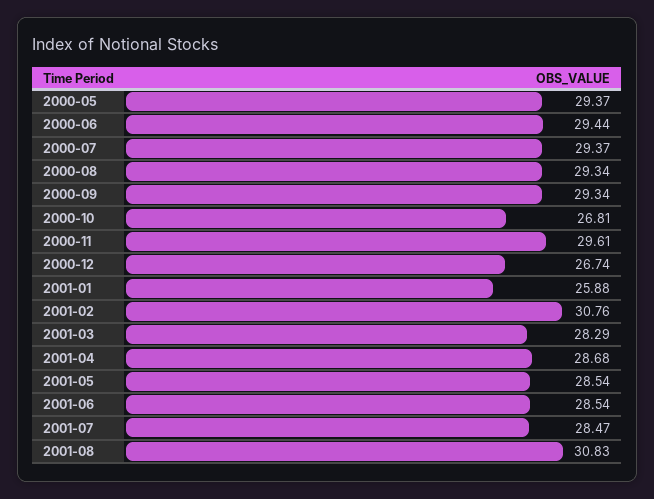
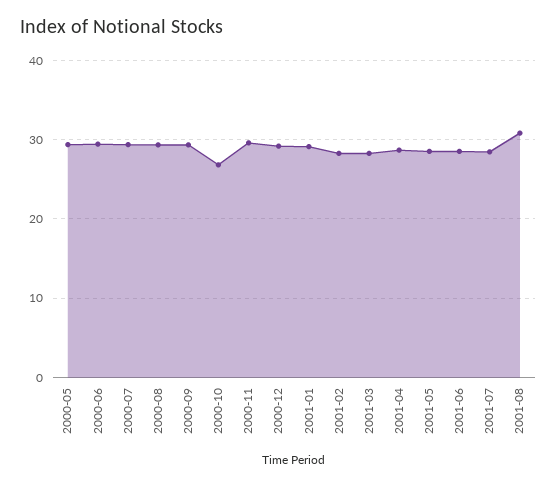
2000-12: 26.74 -> 29
2001-01: 25.88 -> 29
2001-02: 30.76 -> 28

